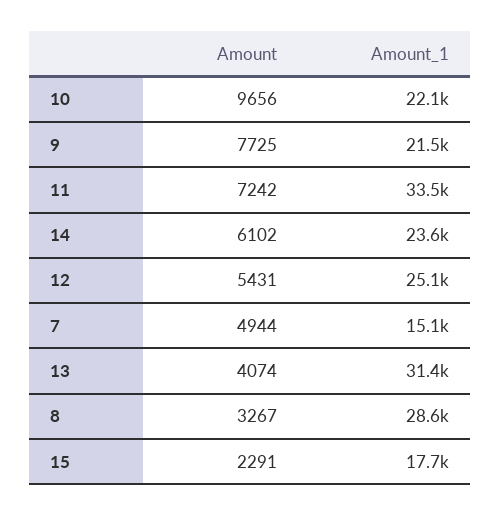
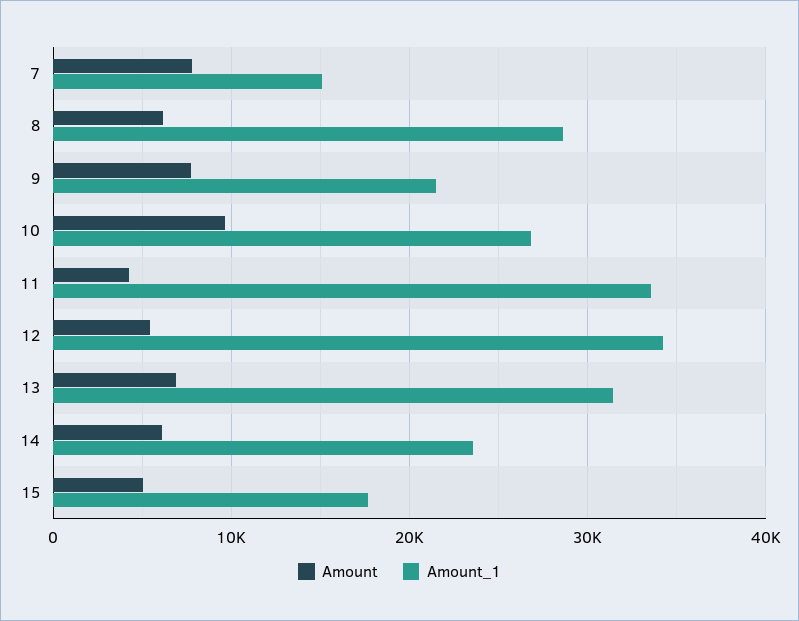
Amount_1, 10: 22100 -> 27000
Amount, 11: 7242 -> 4000
Amount_1, 12: 25100 -> 34000
Amount, 7: 4944 -> 8000
Amount, 13: 4074 -> 7000
Amount, 8: 3267 -> 6000
Amount, 15: 2291 -> 5000

